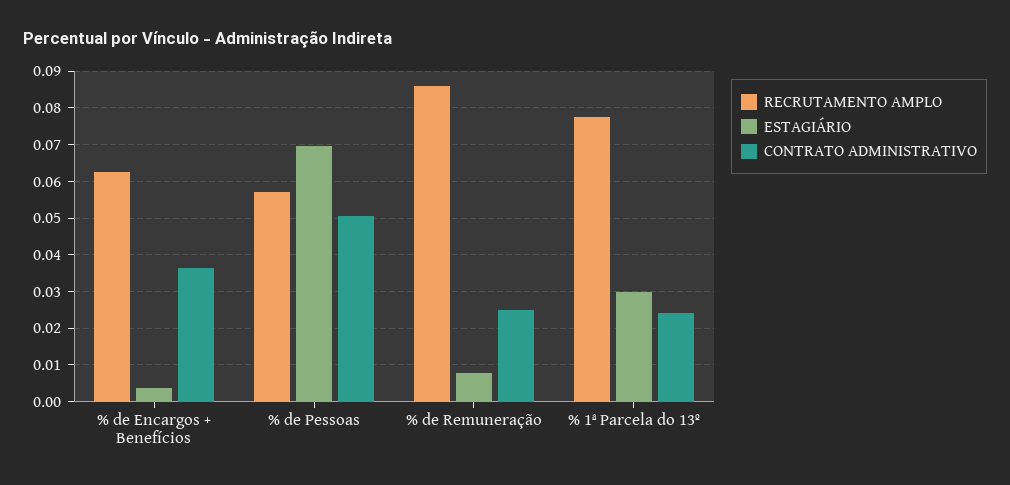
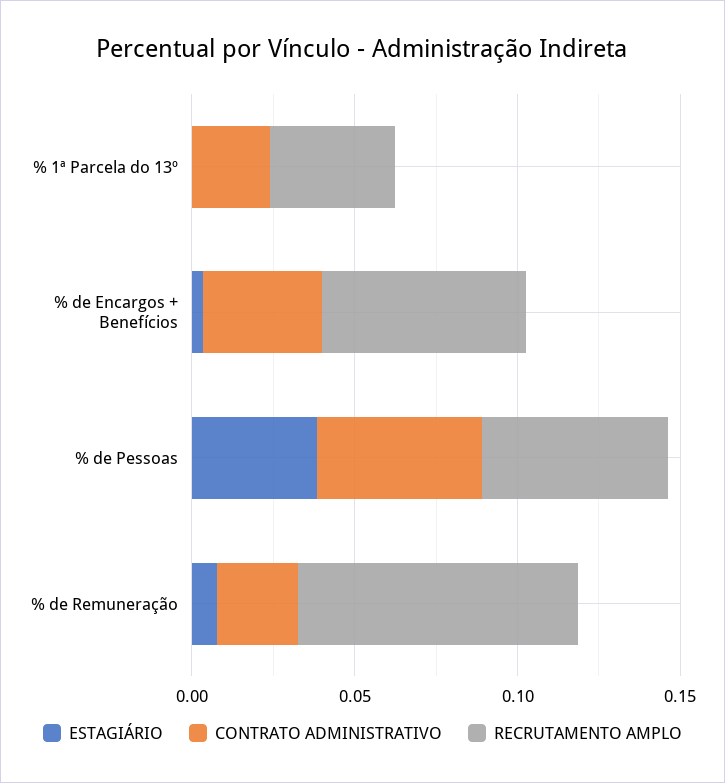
ESTAGIÁRIO, % de Pessoas: 0.07 -> 0.04
RECRUTAMENTO AMPLO, % 1ª Parcela do 13º: 0.078 -> 0.04
ESTAGIÁRIO, % 1ª Parcela do 13º: 0.03 -> 0

